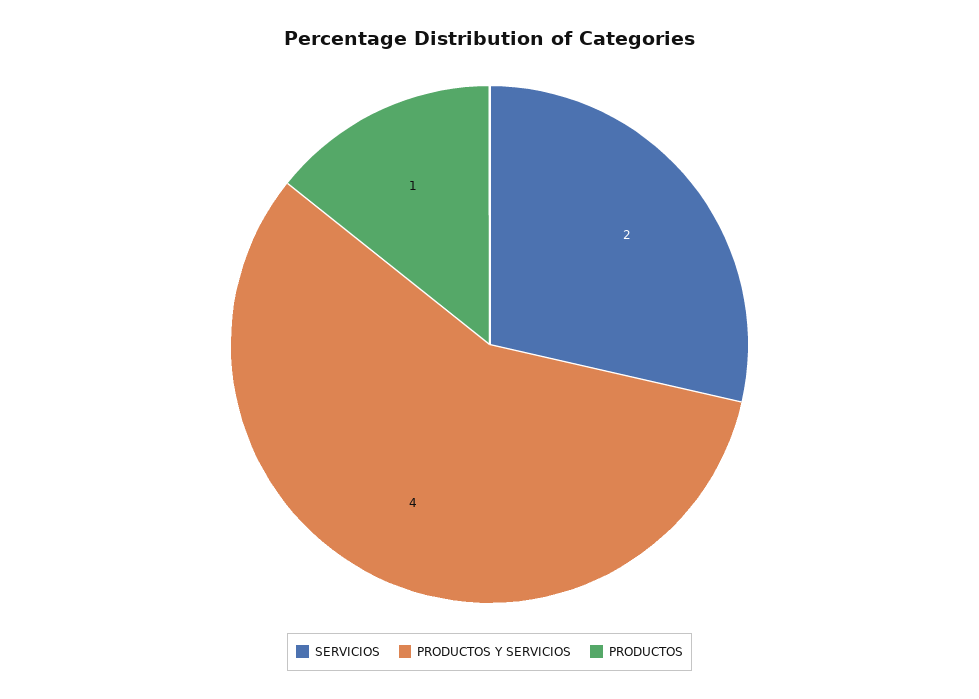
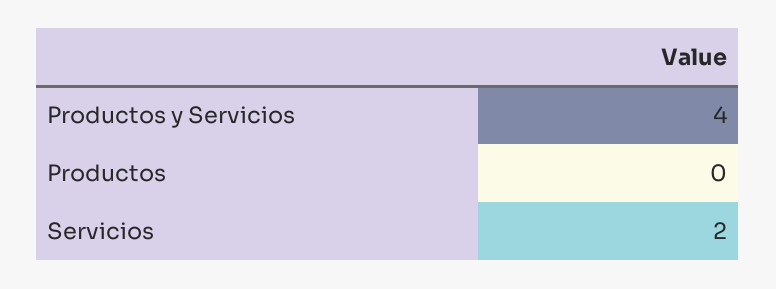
PRODUCTOS: 1 -> 0

